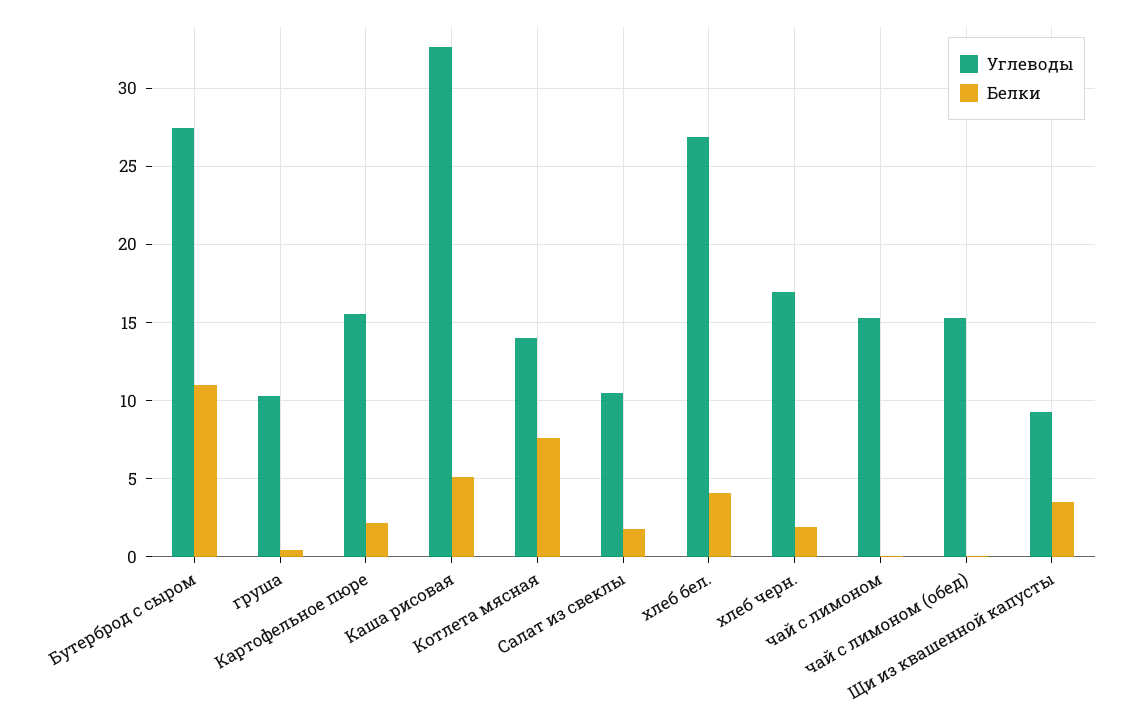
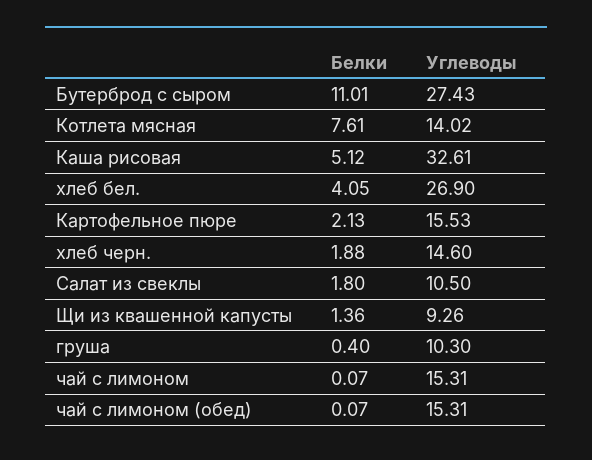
Углеводы, хлеб черн.: 17 -> 14.6
Белки, Щи из квашенной капусты: 3.5 -> 1.36

